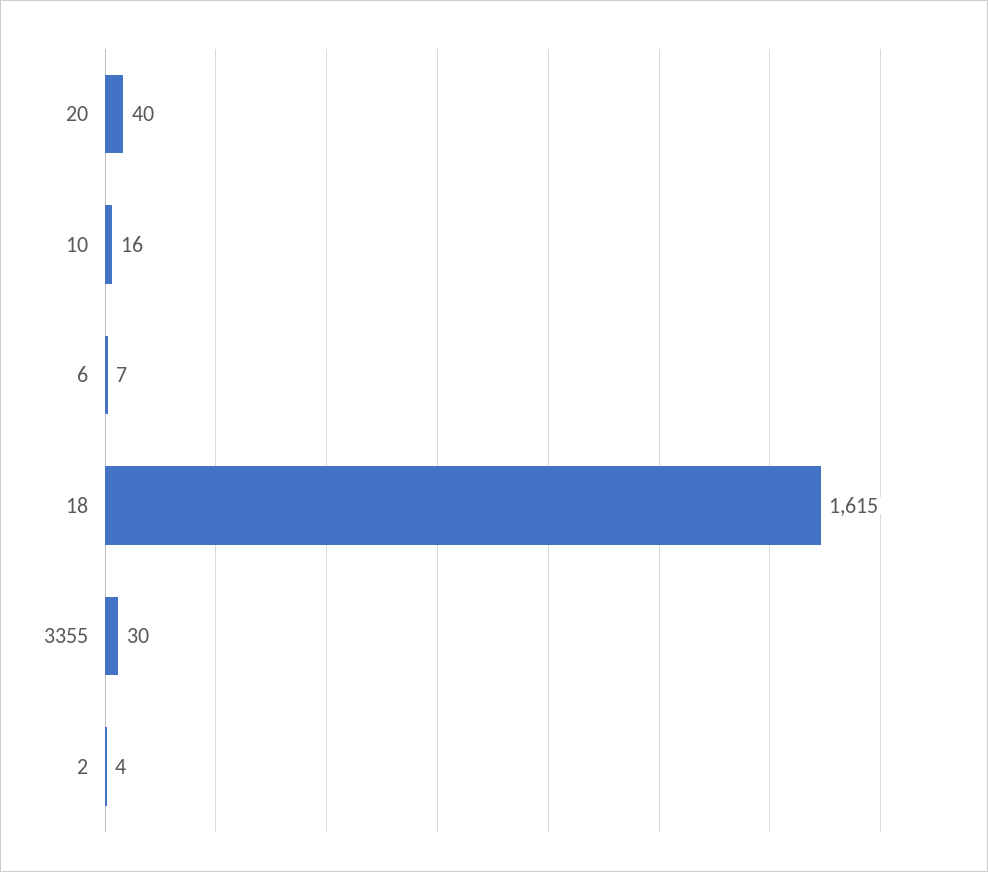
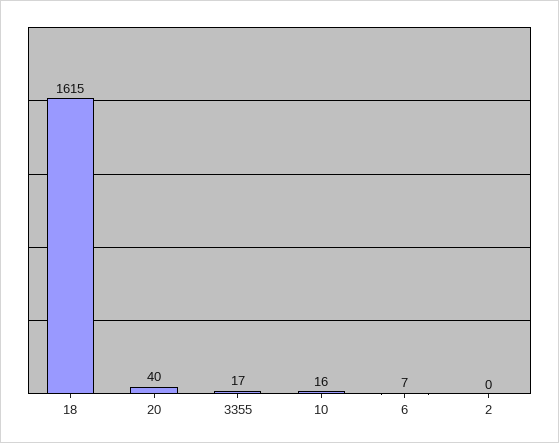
3355: 30 -> 17
2: 4 -> 0

